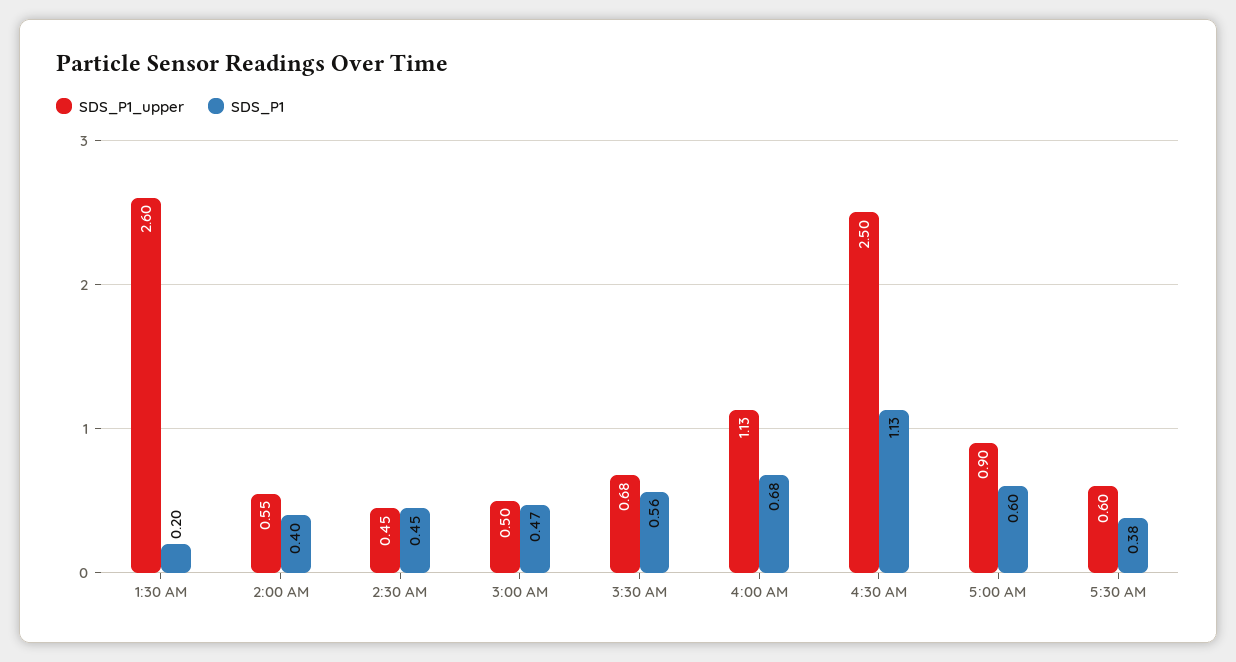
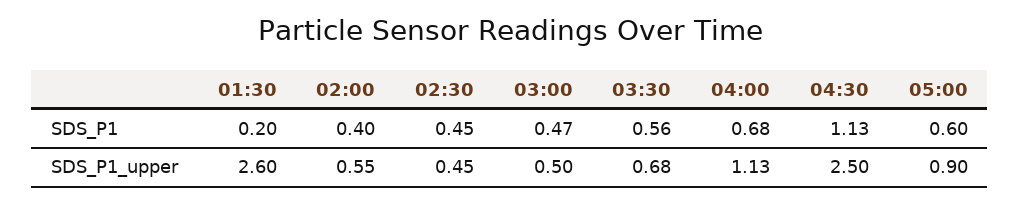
SDS_P1_upper, 5:30 AM: 0.6 -> none
SDS_P1, 5:30 AM: 0.38 -> none

